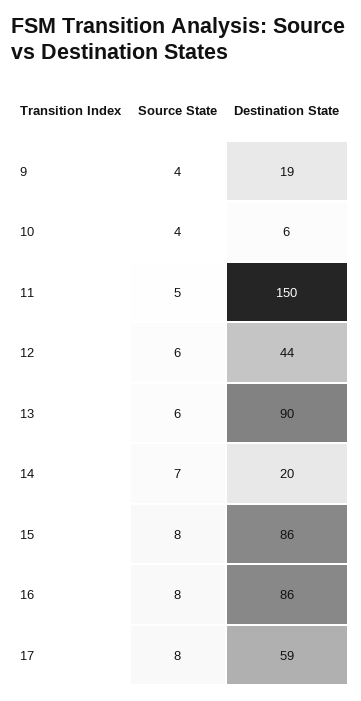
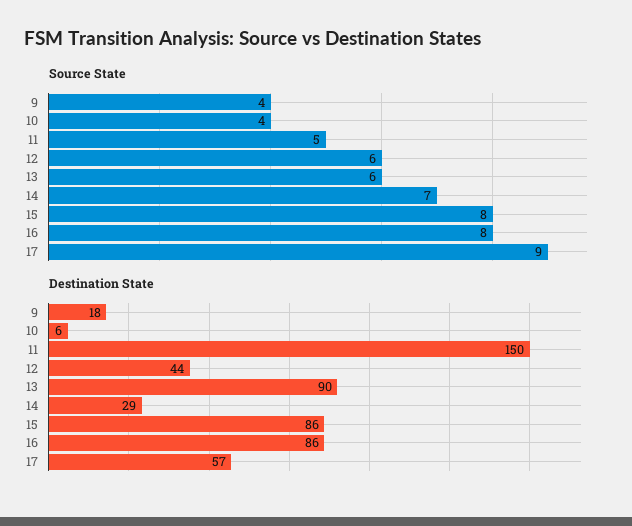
Destination State, 9: 19 -> 18
Destination State, 14: 20 -> 29
Source State, 17: 8 -> 9
Destination State, 17: 59 -> 57

